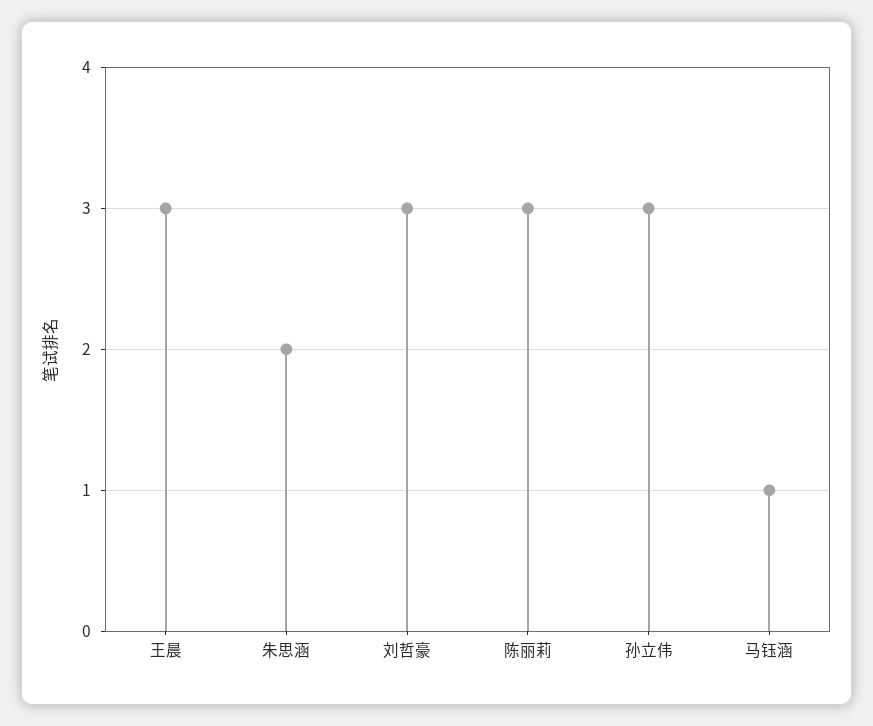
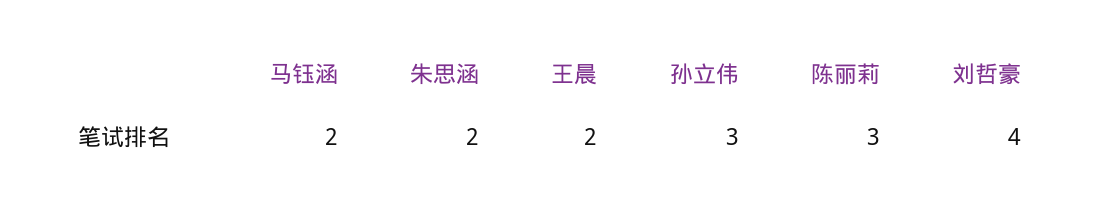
王晨: 3 -> 2
刘哲豪: 3 -> 4
马钰涵: 1 -> 2

